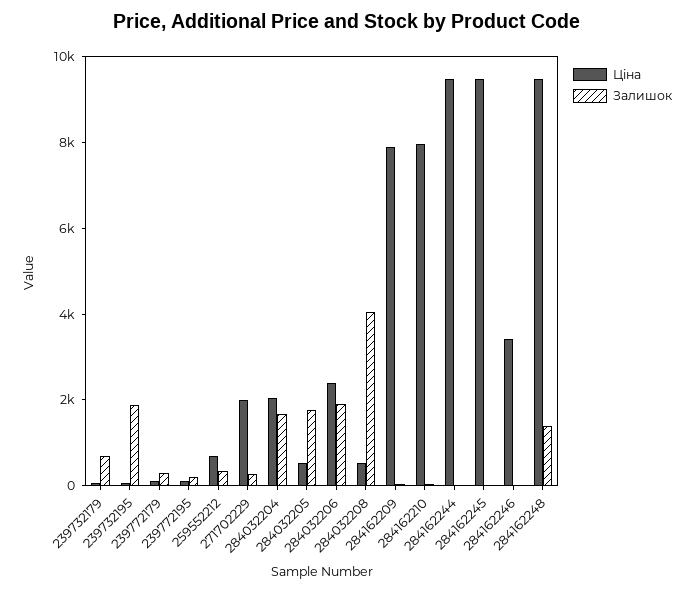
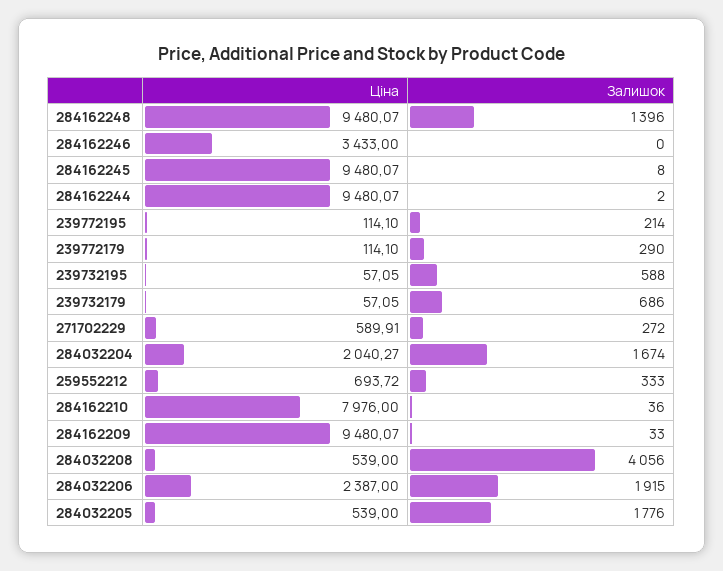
Залишок, 239732195: 2000 -> 588
Ціна, 271702229: 2000 -> 589.91
Ціна, 284162209: 8000 -> 9480.07

